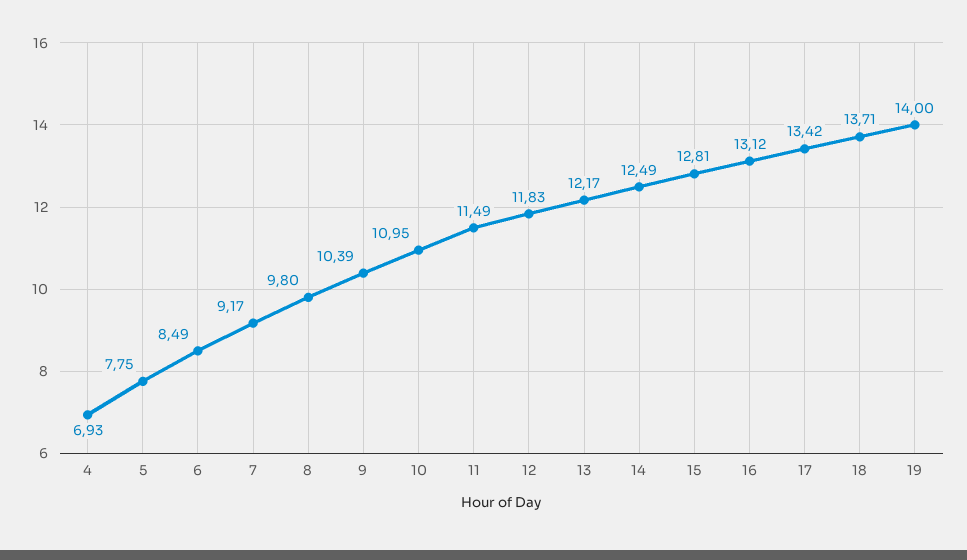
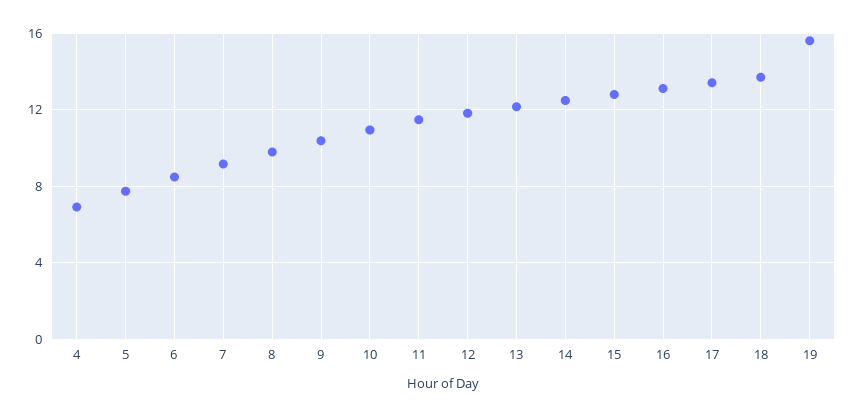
19: 14 -> 15.5

